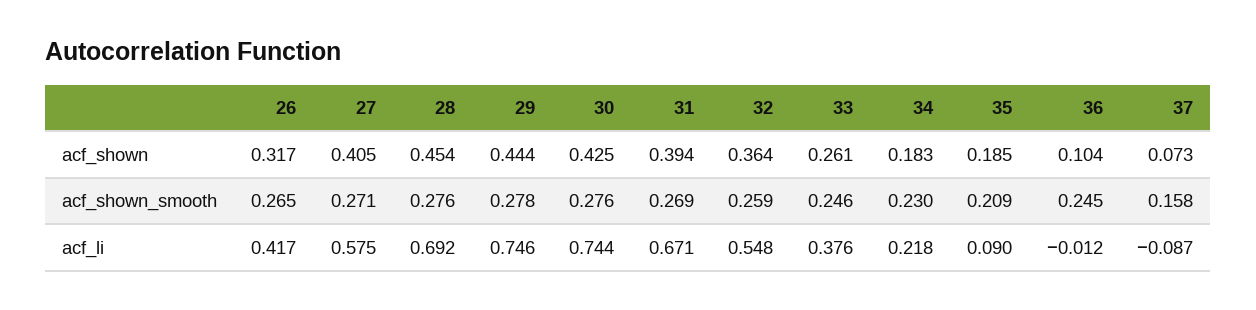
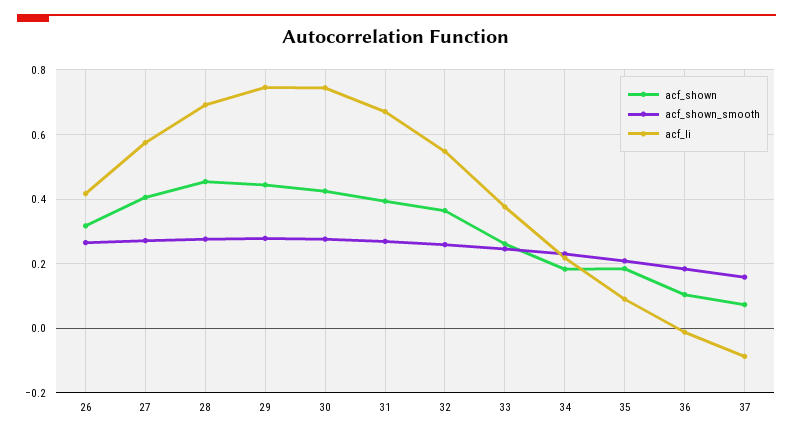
acf_shown_smooth, 36: 0.245 -> 0.18

